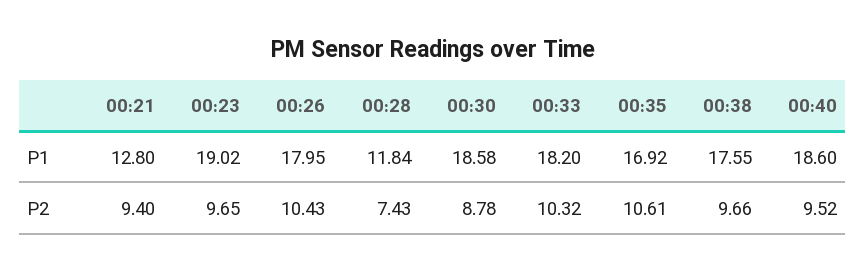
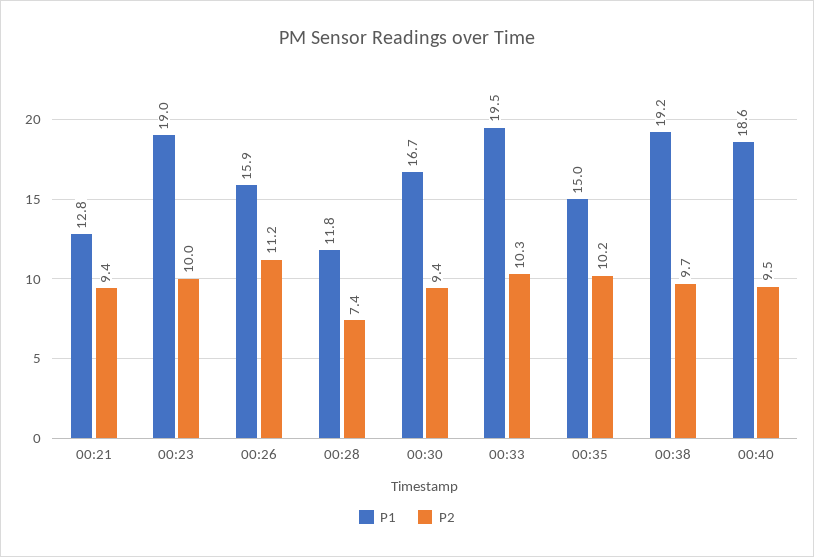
P1, 00:26: 17.95 -> 15.9
P1, 00:30: 18.58 -> 16.7
P1, 00:33: 18.2 -> 19.5
P1, 00:35: 16.92 -> 15
P1, 00:38: 17.55 -> 19.2
P2, 00:23: 9.65 -> 10
P2, 00:26: 10.43 -> 11.2
P2, 00:30: 8.78 -> 9.4
P2, 00:35: 10.61 -> 10.2

